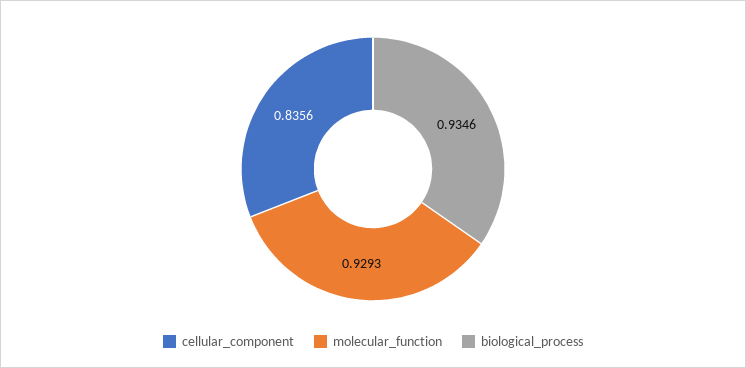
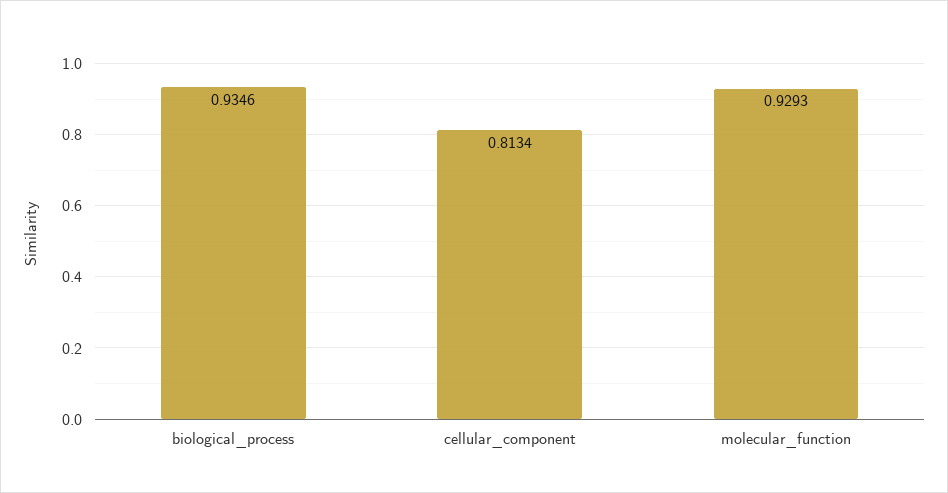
cellular_component: 0.8356 -> 0.8134

